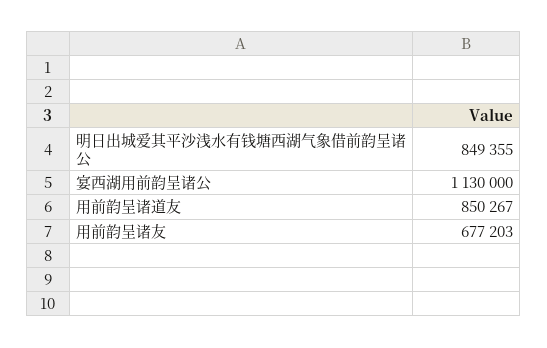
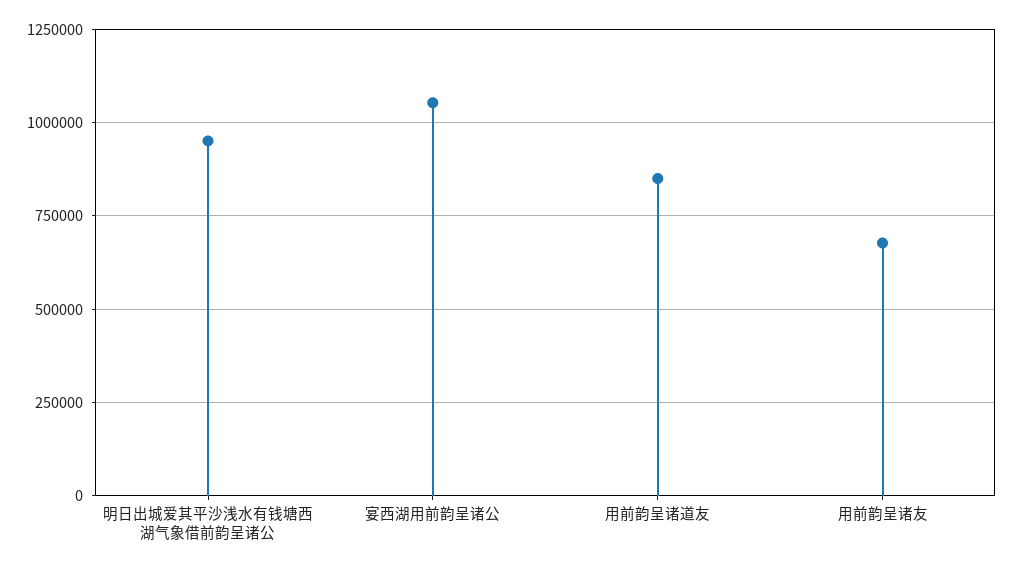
明日出城爱其平沙浅水有钱塘西湖气象借前韵呈诸公: 849355 -> 950000
宴西湖用前韵呈诸公: 1130000 -> 1050000

